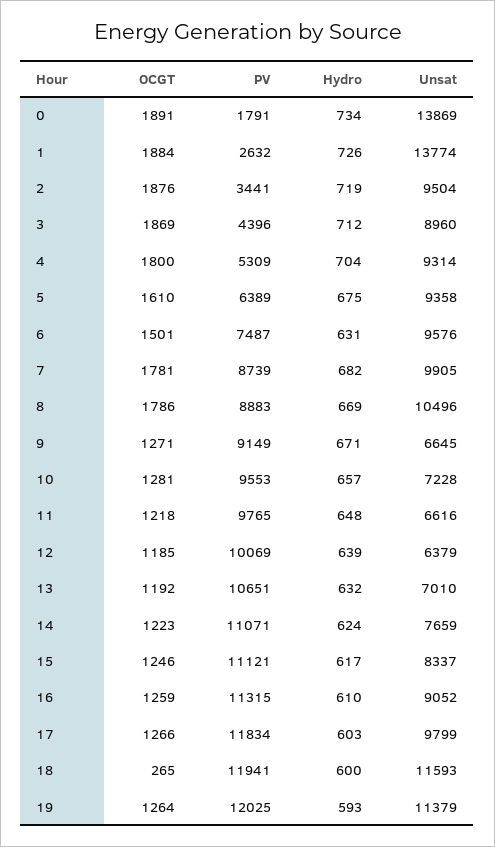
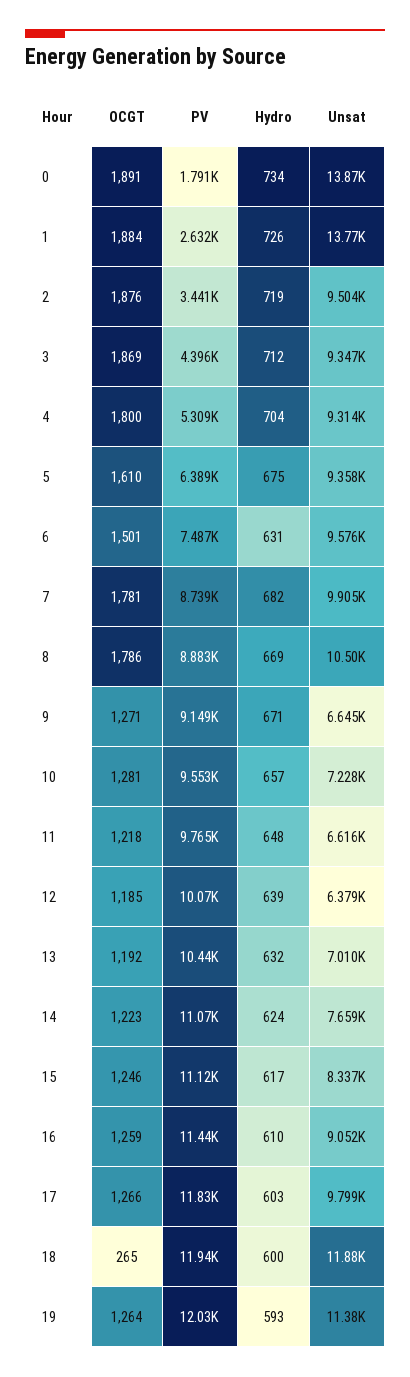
Unsat, 3: 8960 -> 9347
PV, 13: 10651 -> 10440
PV, 16: 11315 -> 11440
Unsat, 18: 11593 -> 11880

